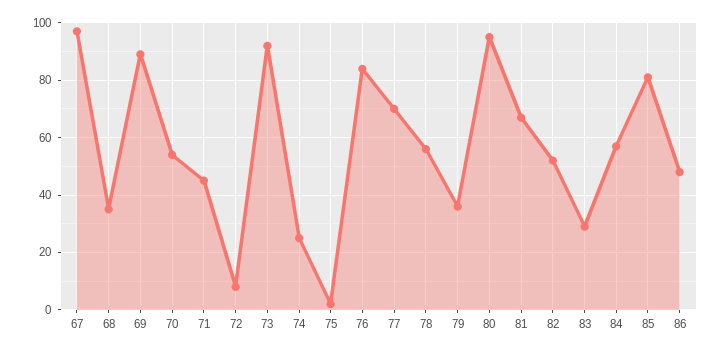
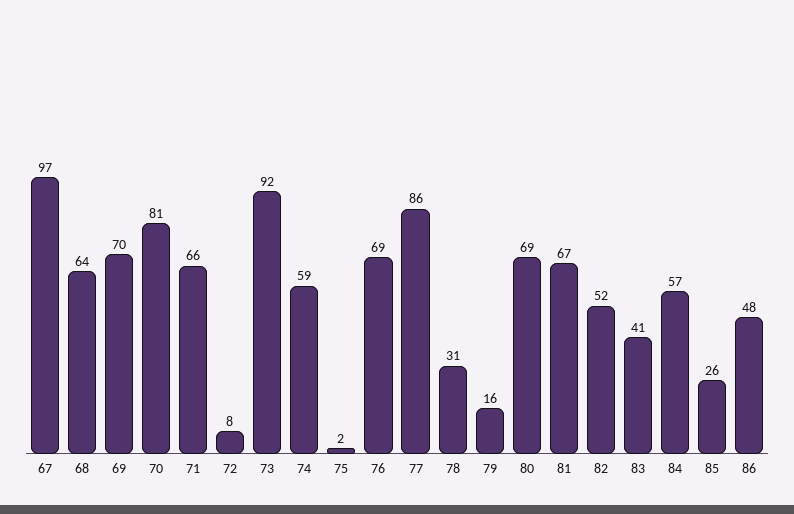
68: 35 -> 64
69: 90 -> 70
70: 55 -> 81
71: 45 -> 66
74: 25 -> 59
76: 85 -> 69
77: 70 -> 86
78: 55 -> 31
79: 35 -> 16
80: 95 -> 69
83: 30 -> 41
85: 80 -> 26

